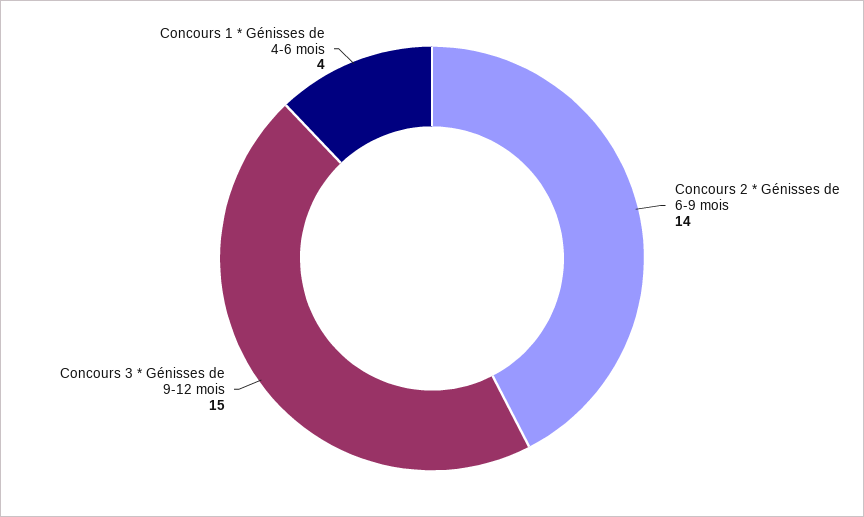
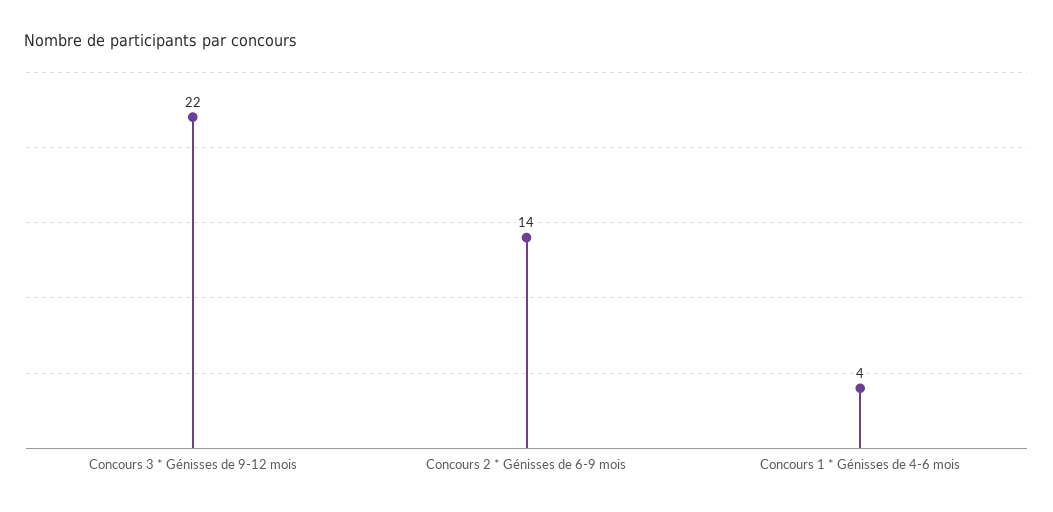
Concours 3 * Génisses de 9-12 mois: 15 -> 22

